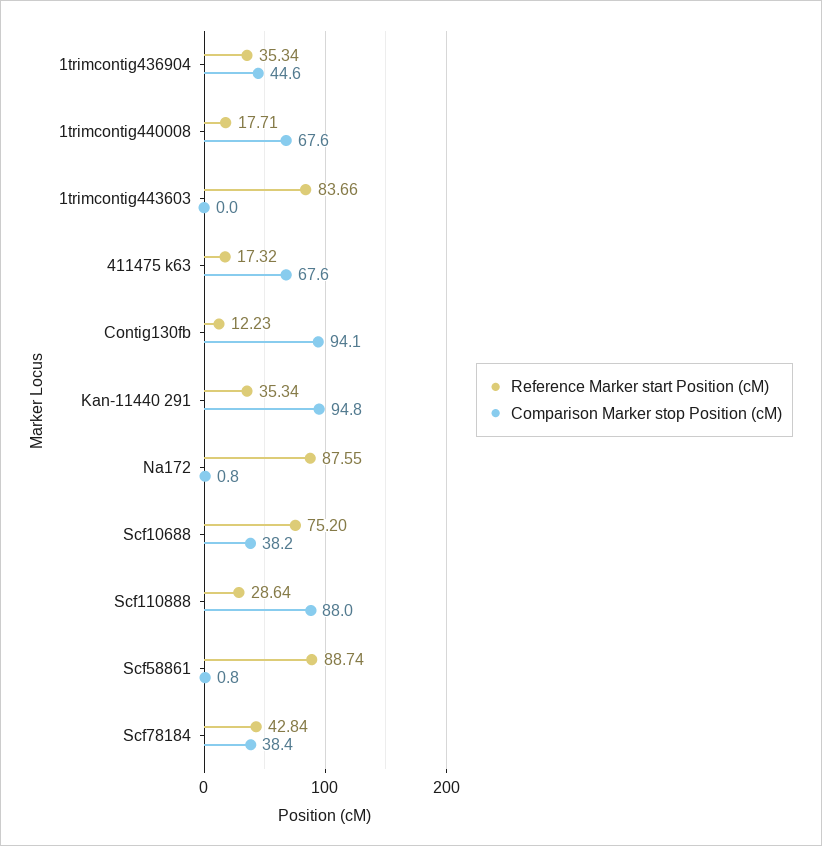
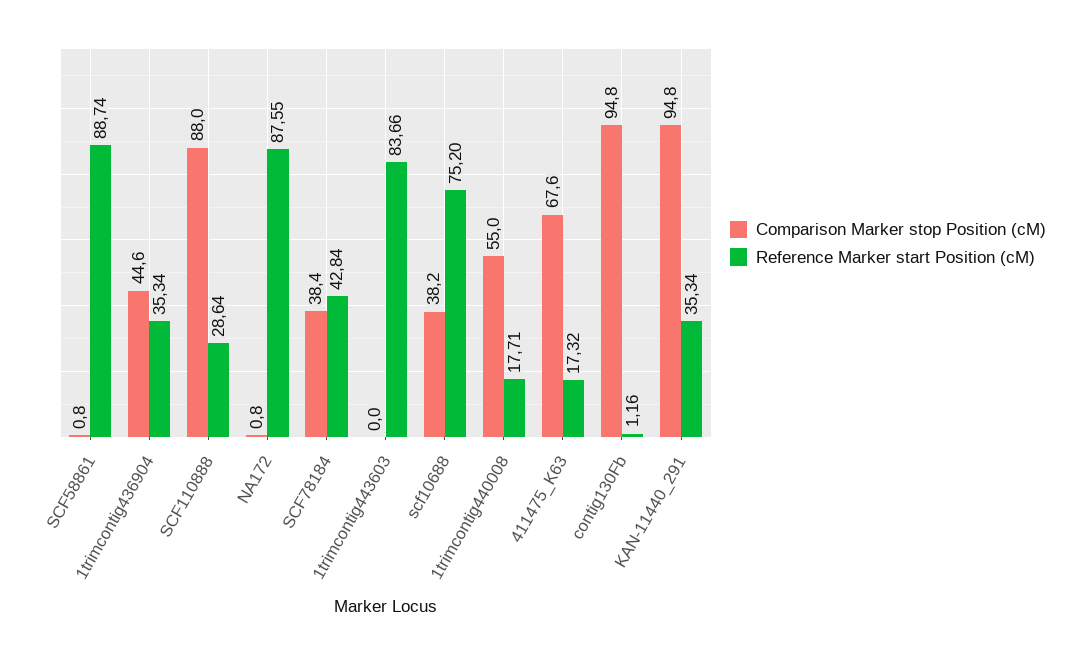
Comparison Marker stop Position (cM), 1trimcontig440008: 67.6 -> 55
Reference Marker start Position (cM), Contig130fb: 12.23 -> 1.16
Comparison Marker stop Position (cM), Contig130fb: 94.1 -> 94.8

